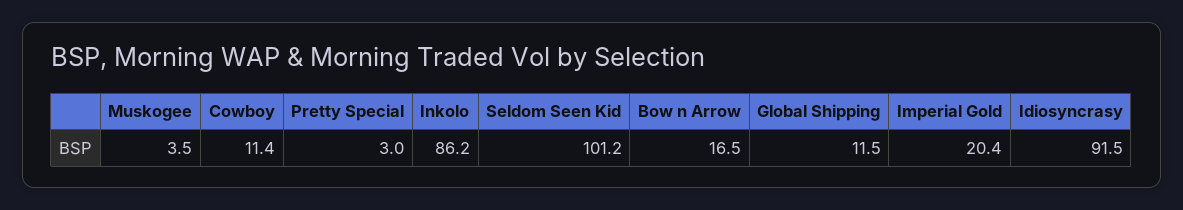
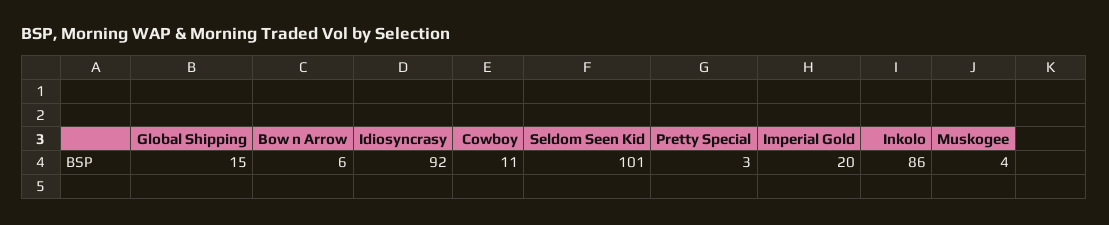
Bow n Arrow: 16.5 -> 6
Global Shipping: 11.5 -> 15

